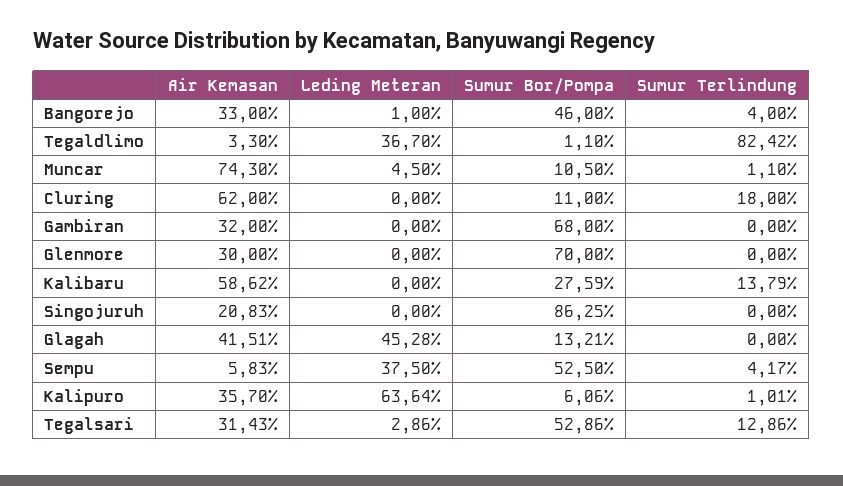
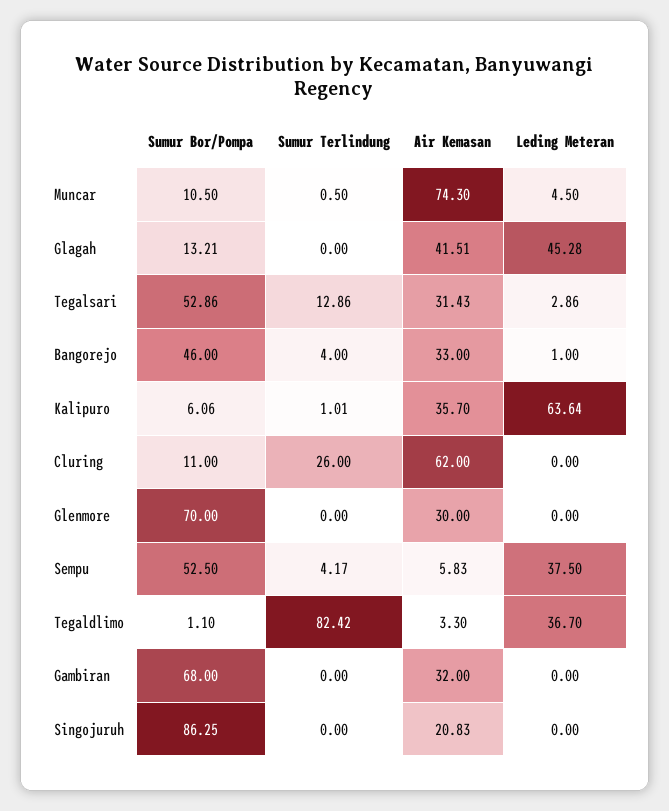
Sumur Terlindung, Muncar: 1.1 -> 0.5
Sumur Terlindung, Cluring: 18 -> 26
Air Kemasan, Kalibaru: 58.62 -> none
Leding Meteran, Kalibaru: 0 -> none
Sumur Bor/Pompa, Kalibaru: 27.59 -> none
Sumur Terlindung, Kalibaru: 13.79 -> none

